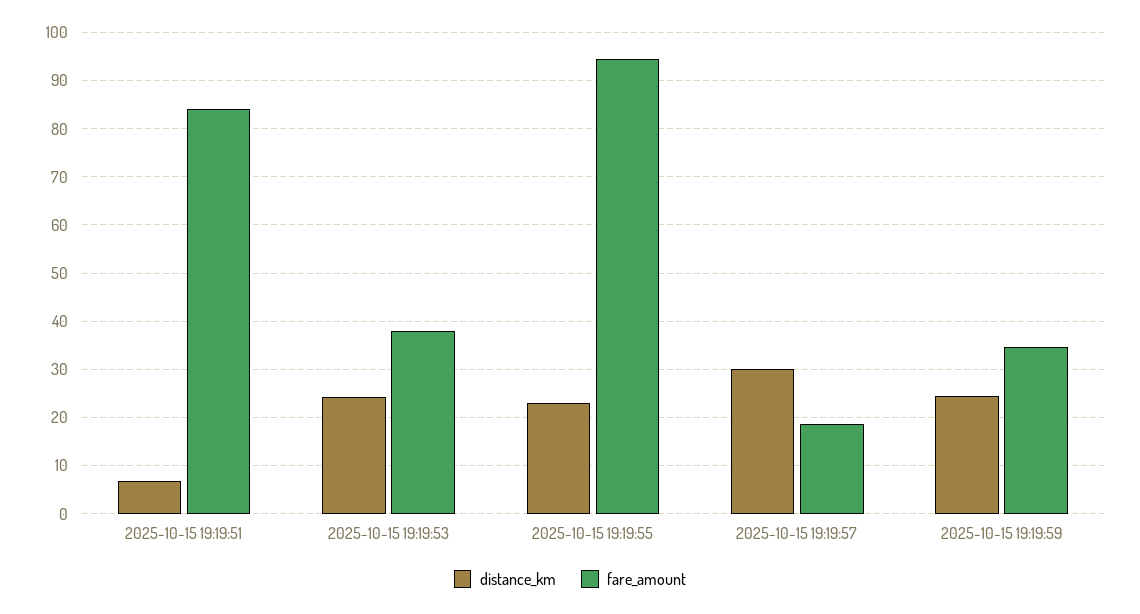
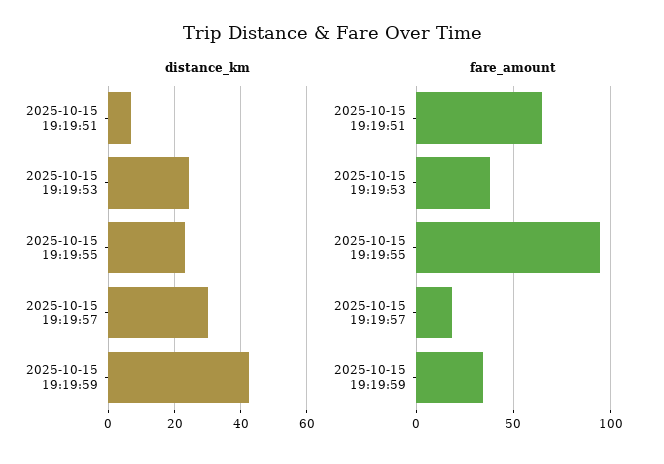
fare_amount, 2025-10-15 19:19:51: 84 -> 65
distance_km, 2025-10-15 19:19:59: 24 -> 42

